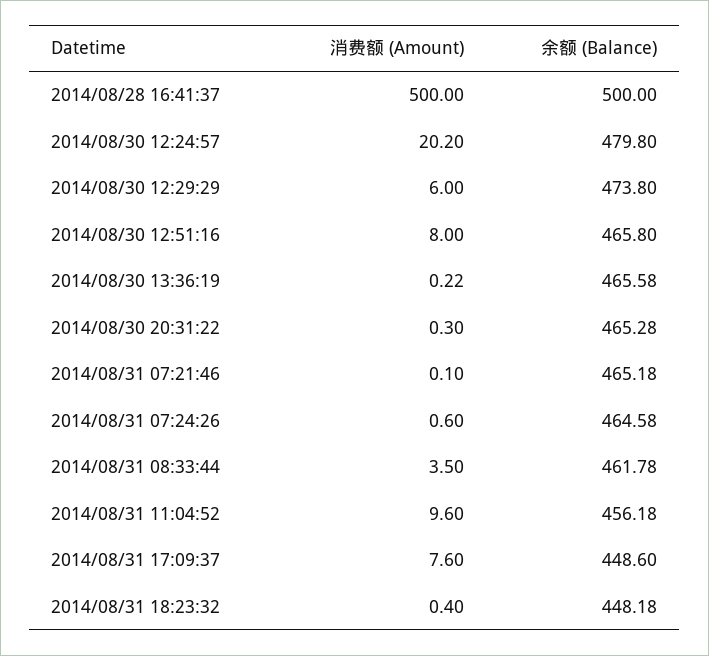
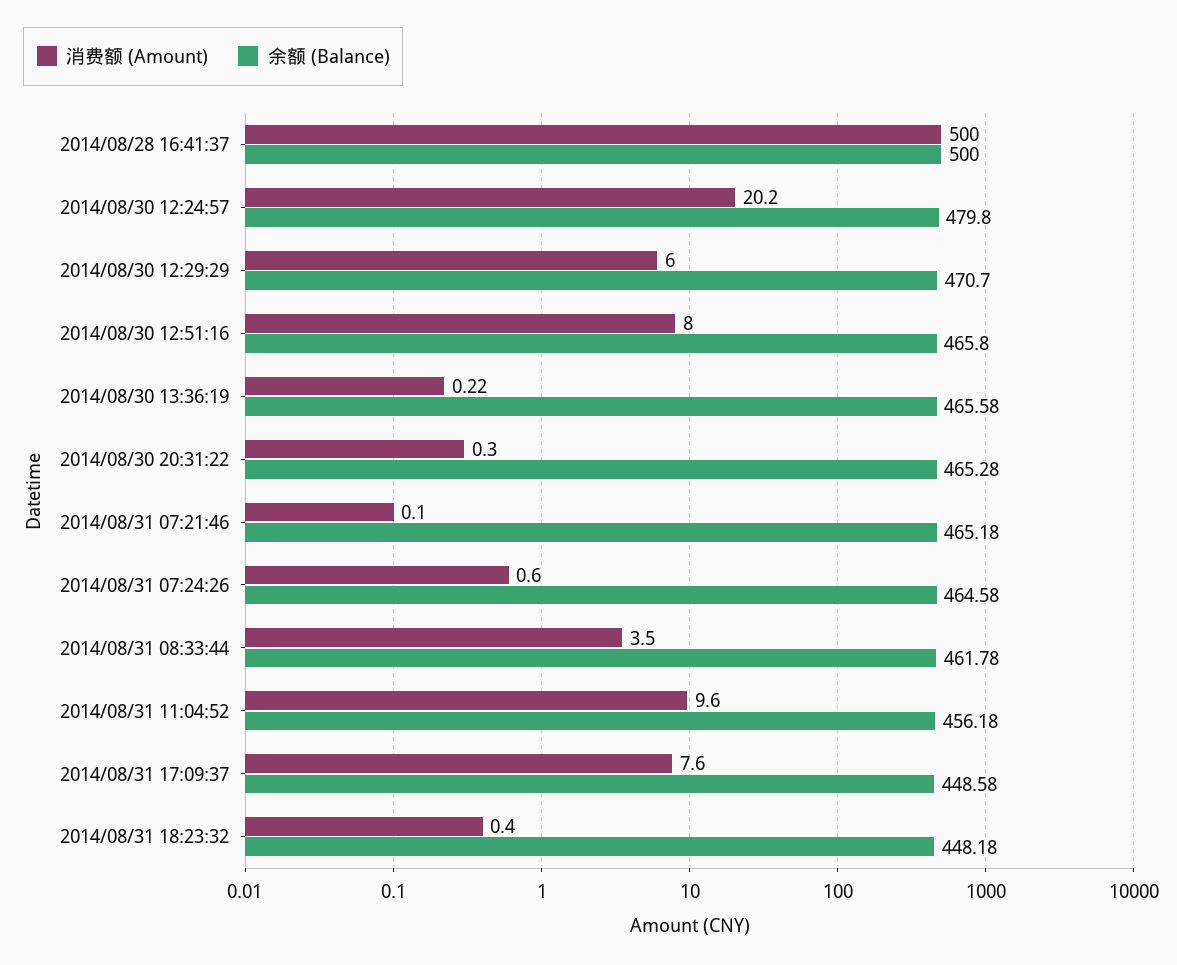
余额 (Balance), 2014/08/30 12:29:29: 473.8 -> 470.7
余额 (Balance), 2014/08/31 17:09:37: 448.6 -> 448.58

